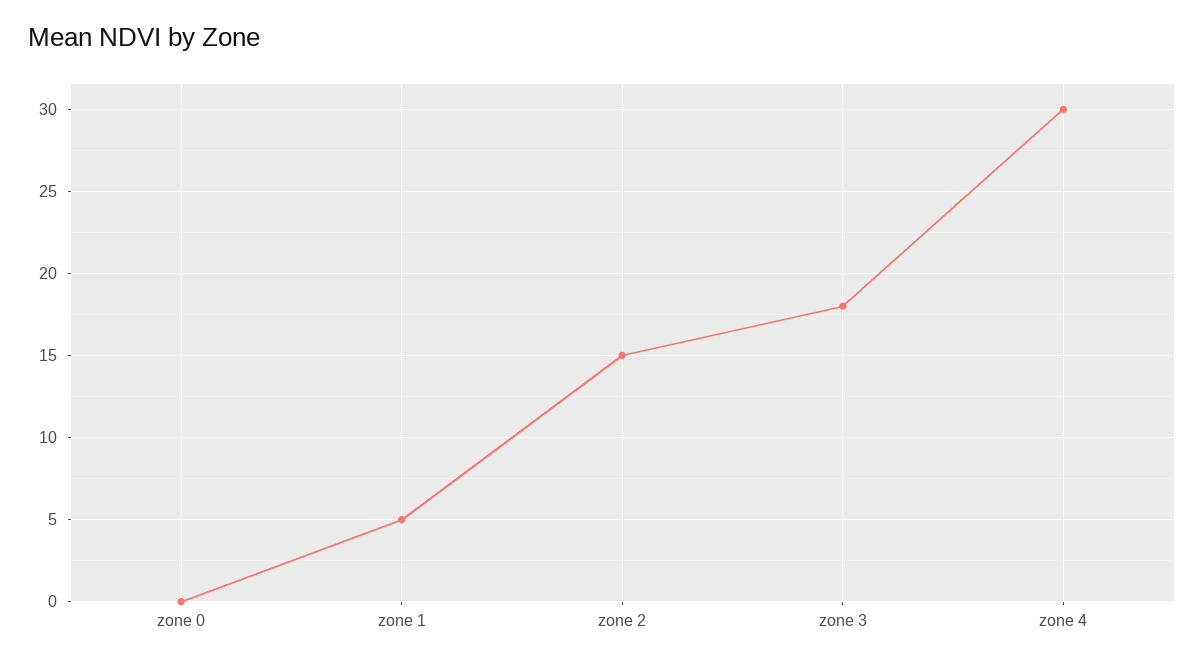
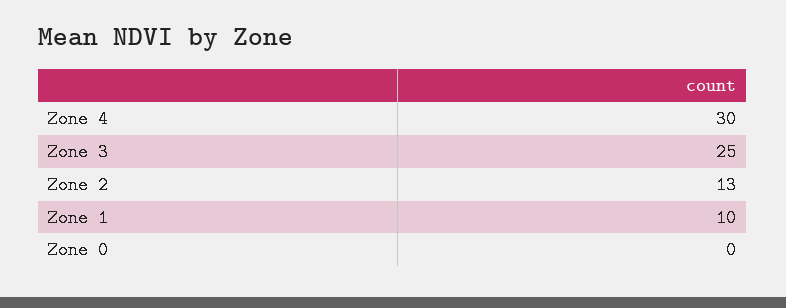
zone 1: 5 -> 10
zone 2: 15 -> 13
zone 3: 18 -> 25

